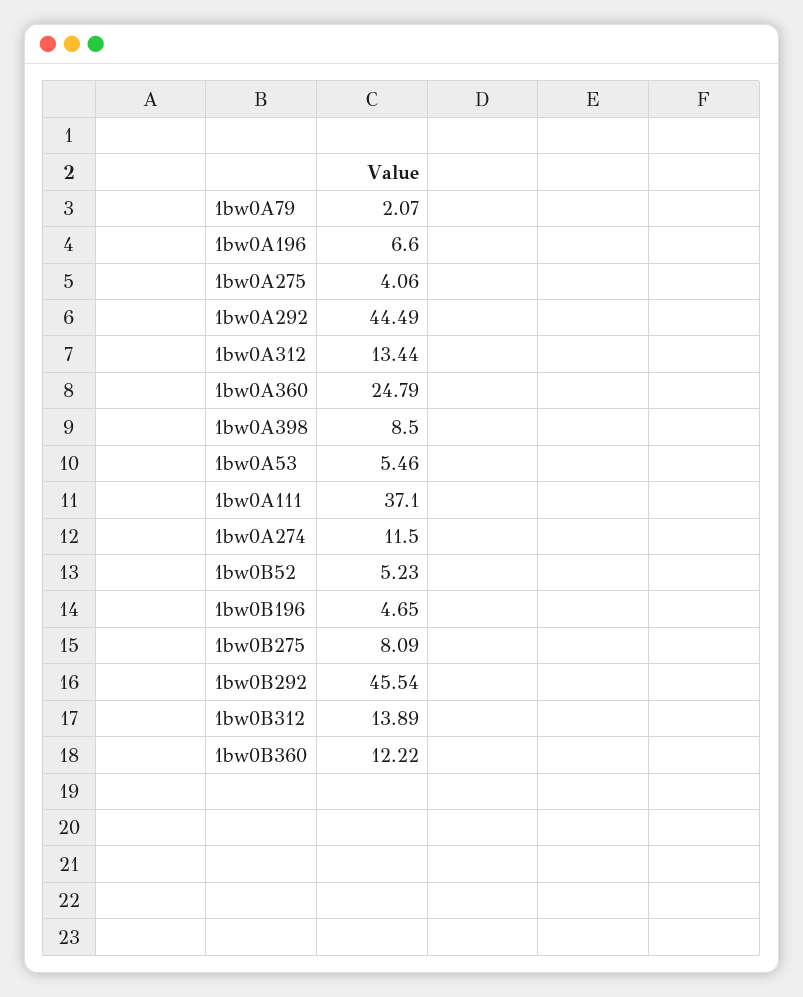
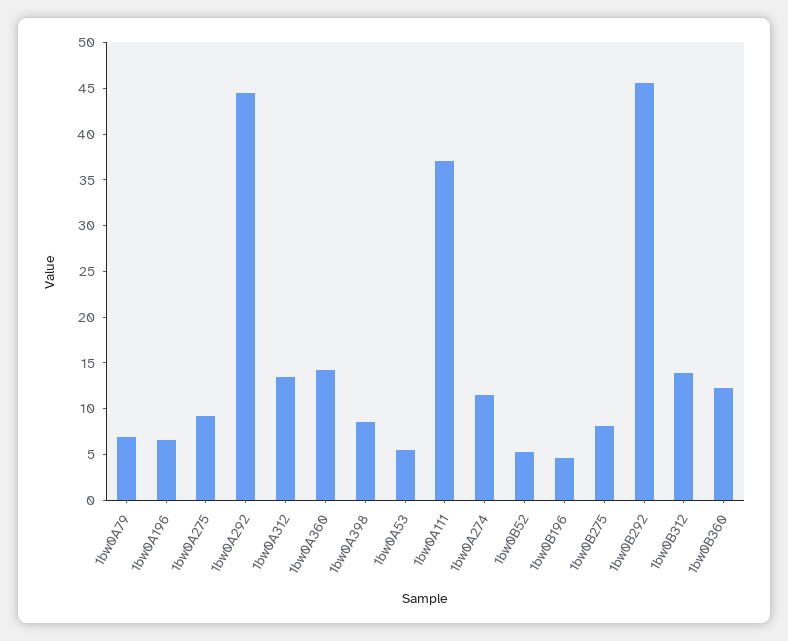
1bw0A79: 2.07 -> 7
1bw0A275: 4.06 -> 9
1bw0A360: 24.79 -> 14

